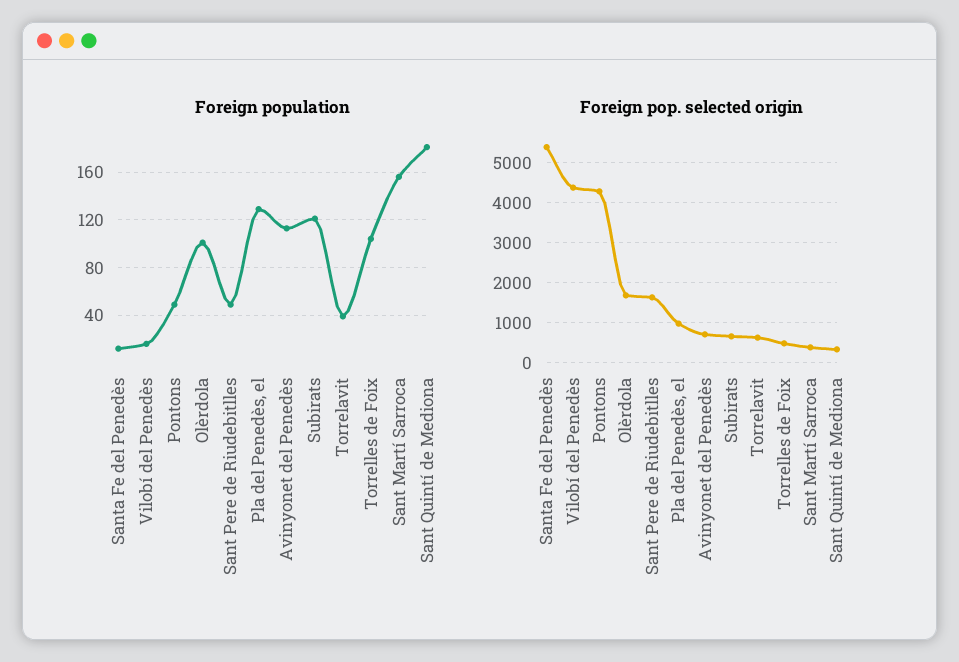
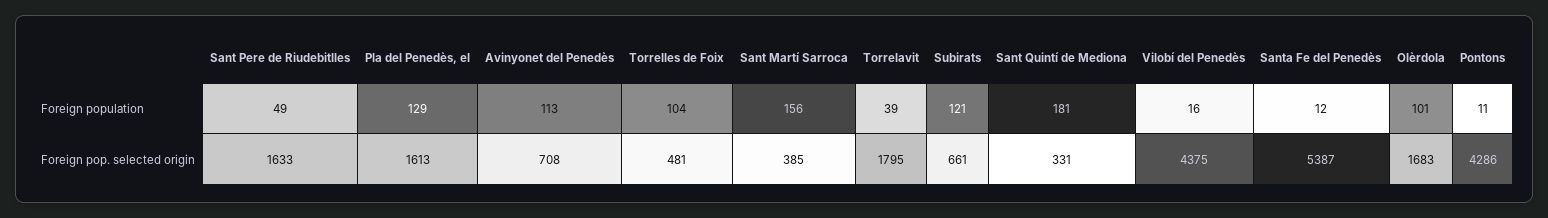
Foreign population, Pontons: 50 -> 11
Foreign pop. selected origin, Pla del Penedès, el: 1000 -> 1613
Foreign pop. selected origin, Torrelavit: 600 -> 1795

